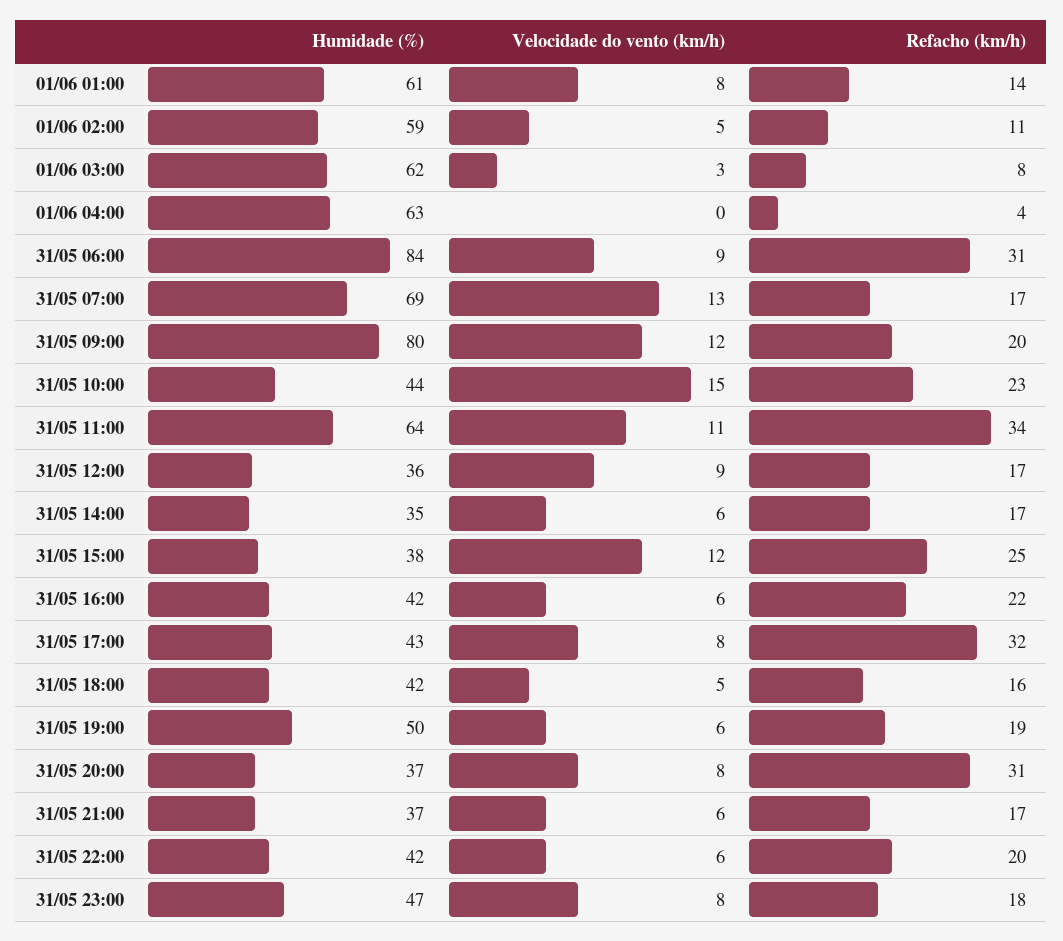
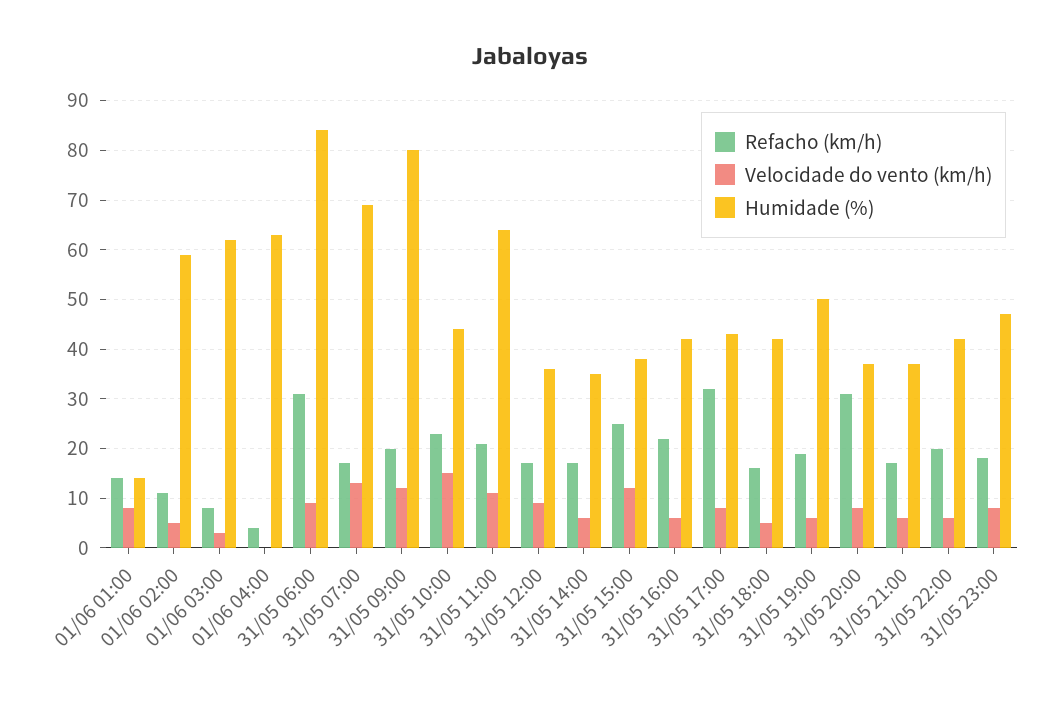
Humidade (%), 01/06 01:00: 61 -> 15
Refacho (km/h), 31/05 11:00: 34 -> 20

